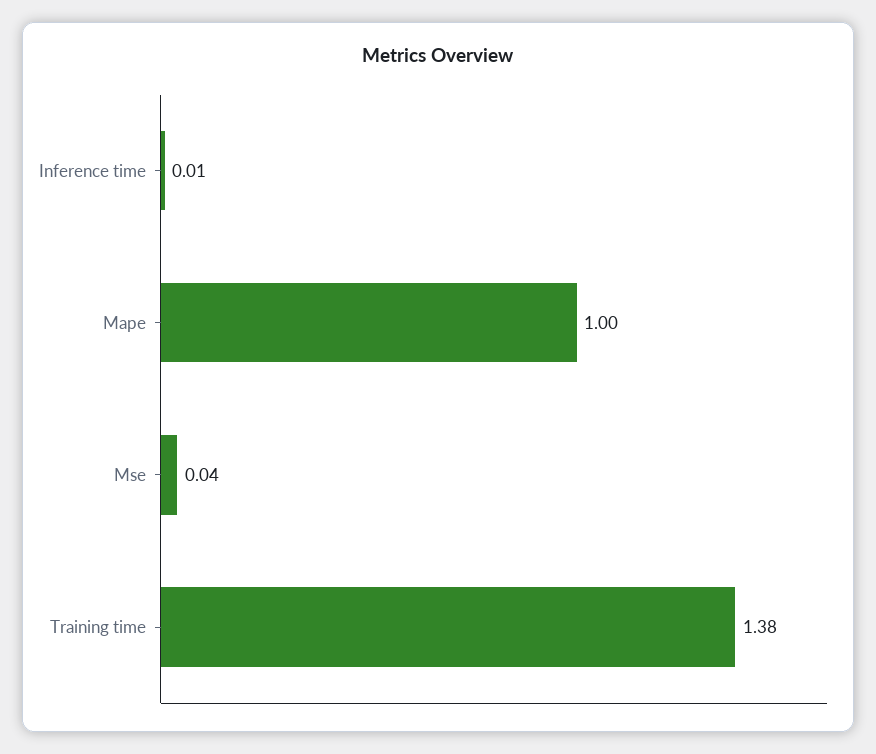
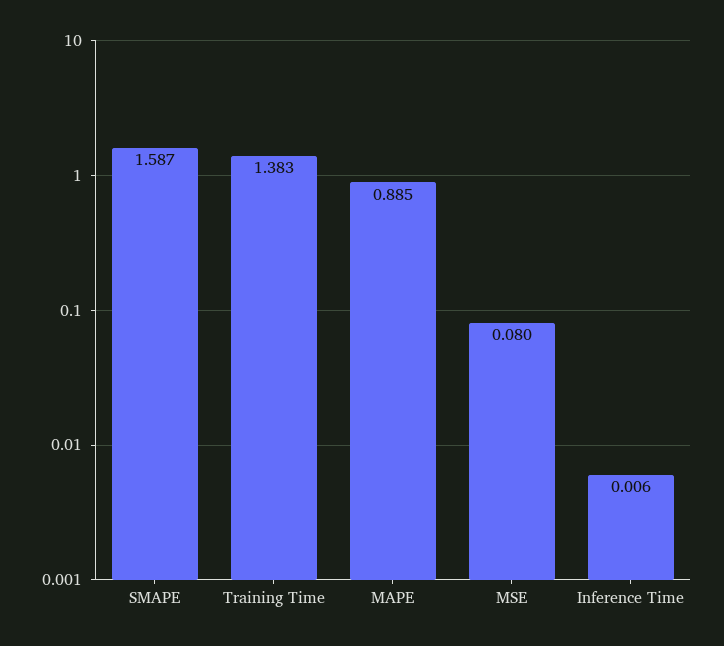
Mape: 1 -> 0.885
Mse: 0.04 -> 0.08
SMAPE: none -> 1.587

